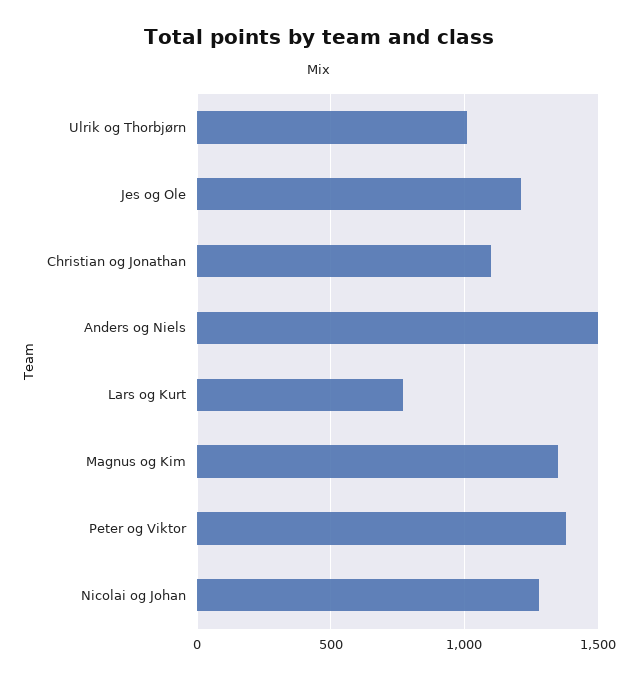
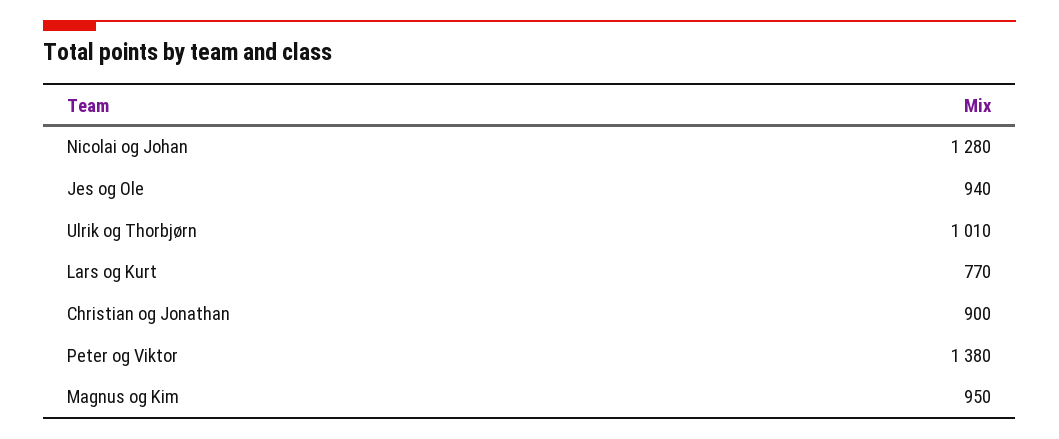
Jes og Ole: 1200 -> 940
Christian og Jonathan: 1100 -> 900
Anders og Niels: 1500 -> none
Magnus og Kim: 1350 -> 950

